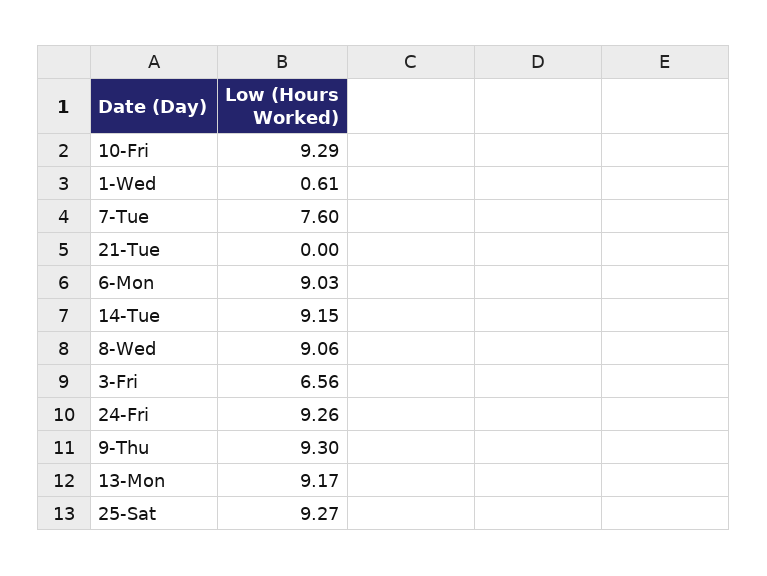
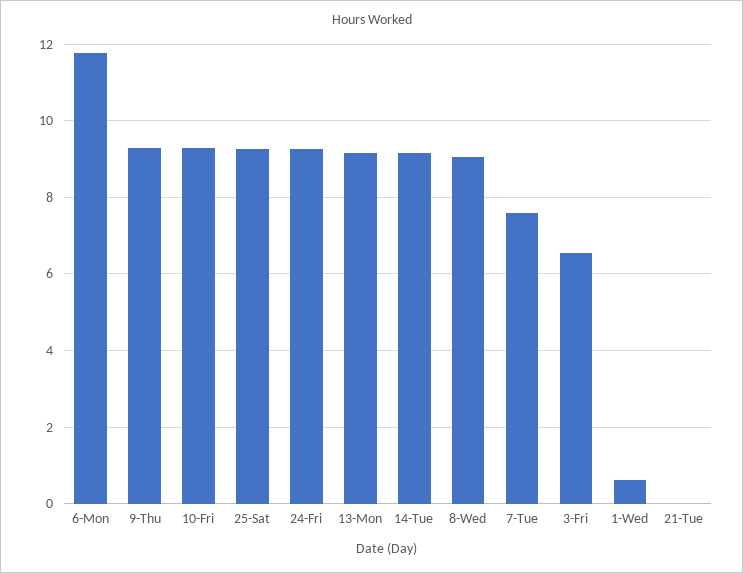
6-Mon: 9.03 -> 11.8

